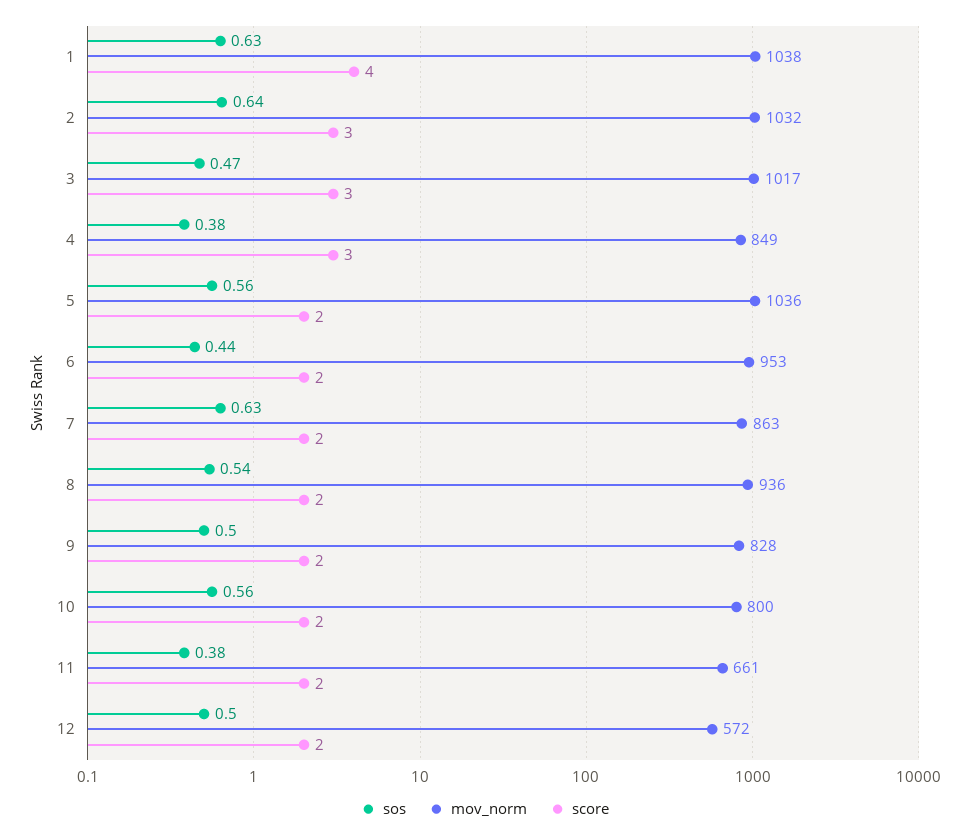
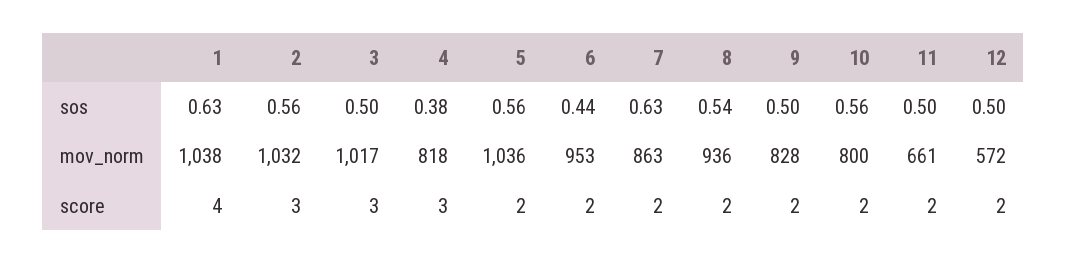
sos, 2: 0.64 -> 0.56
sos, 3: 0.47 -> 0.5
mov_norm, 4: 849 -> 818
sos, 11: 0.38 -> 0.5

